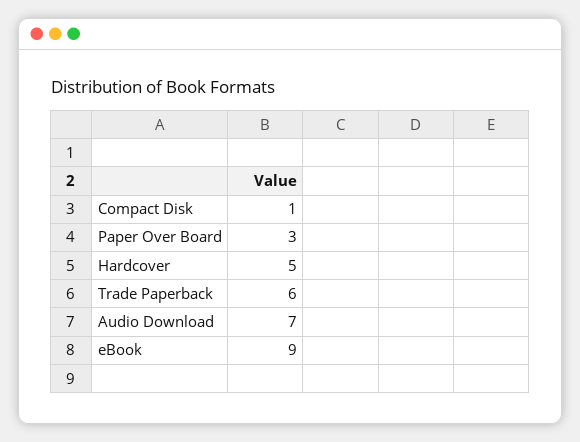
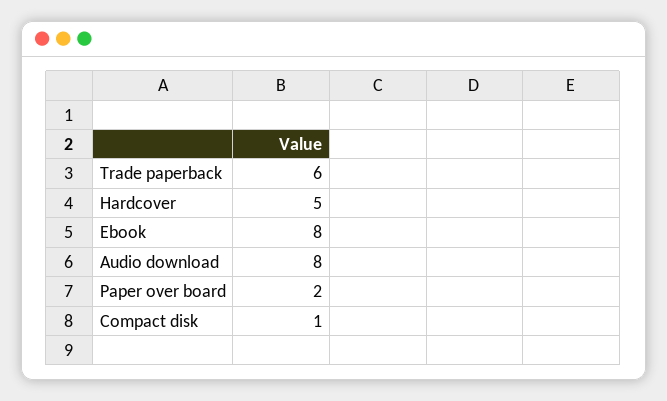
Paper Over Board: 3 -> 2
Audio Download: 7 -> 8
eBook: 9 -> 8

